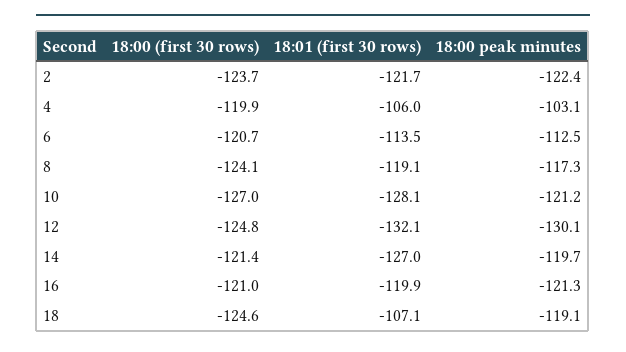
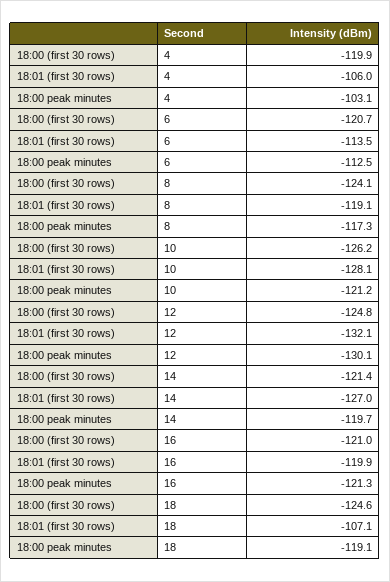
18:00 (first 30 rows), 2: -123.7 -> none
18:01 (first 30 rows), 2: -121.7 -> none
18:00 peak minutes, 2: -122.4 -> none
18:00 (first 30 rows), 10: -127 -> -126.2

